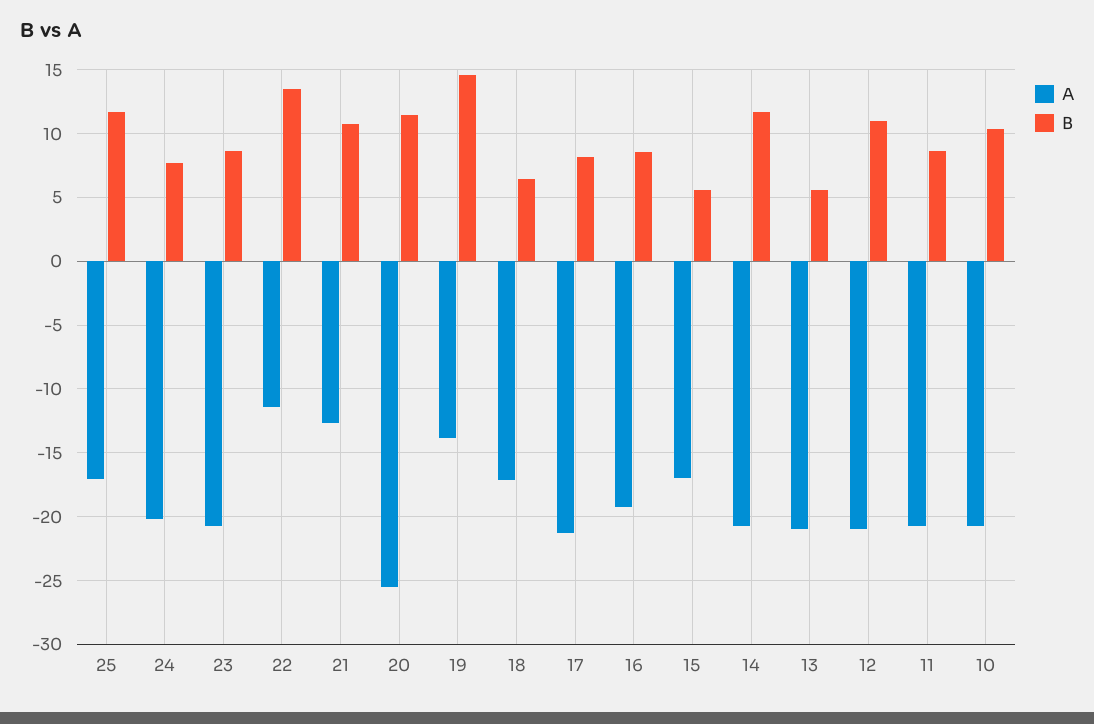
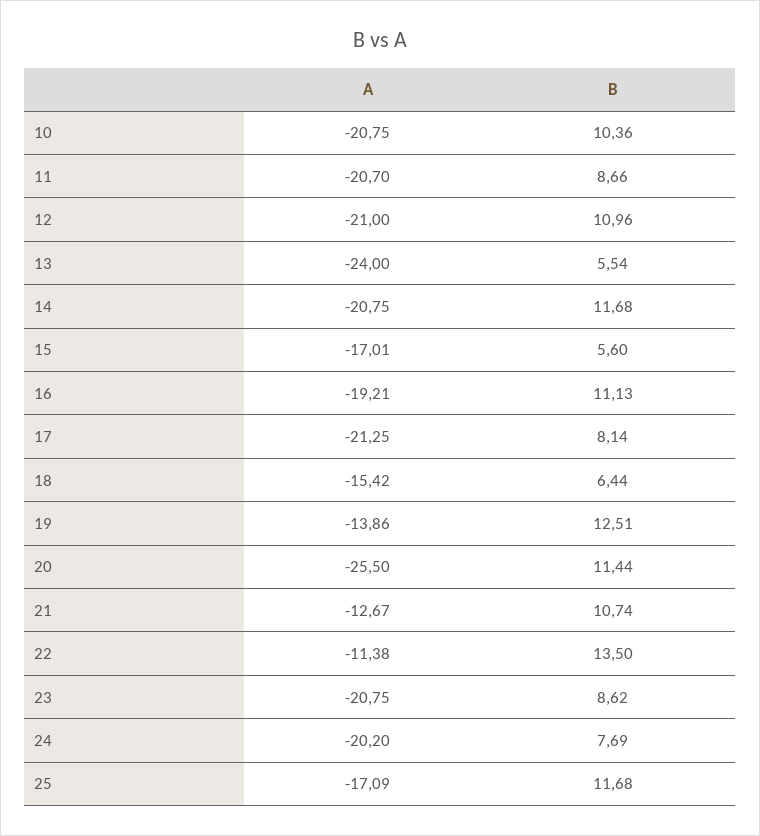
B, 19: 14.5 -> 12.51
A, 18: -17 -> -15.42
B, 16: 8.5 -> 11.13
A, 13: -21 -> -24

